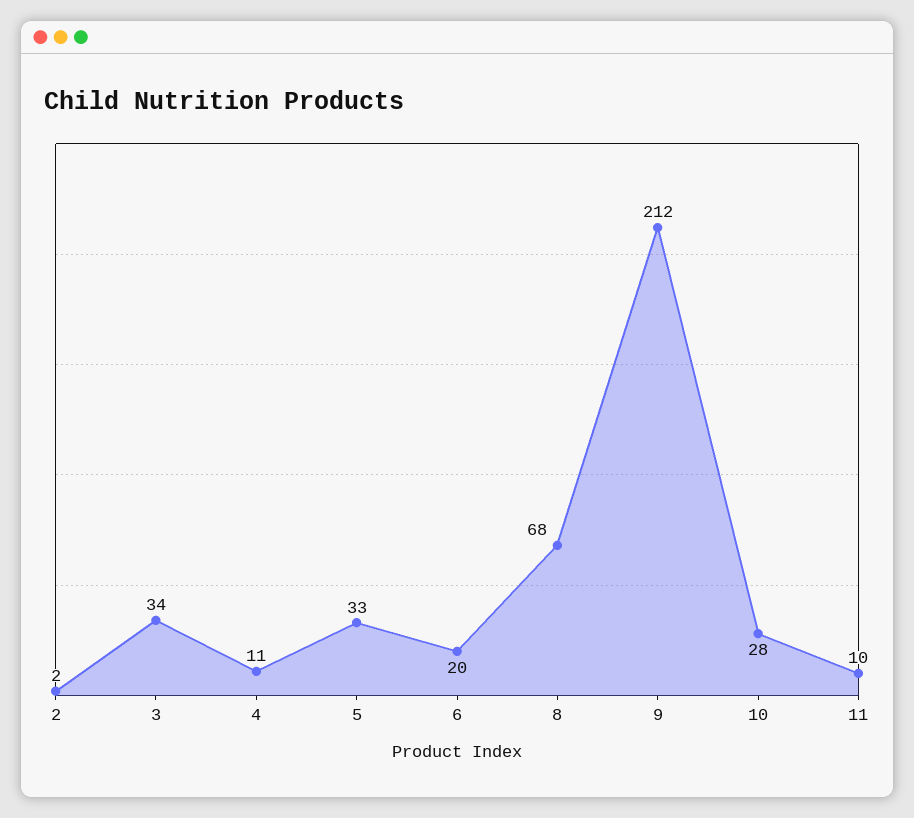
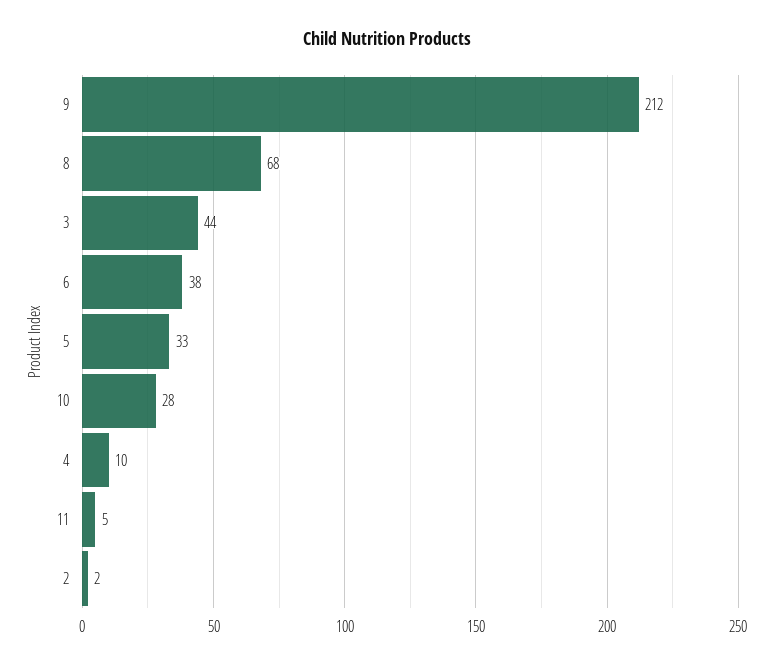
3: 34 -> 44
4: 11 -> 10
6: 20 -> 38
11: 10 -> 5

